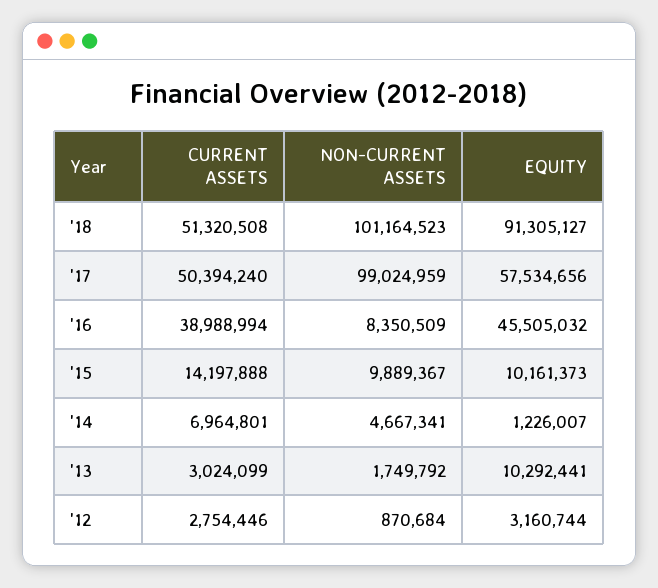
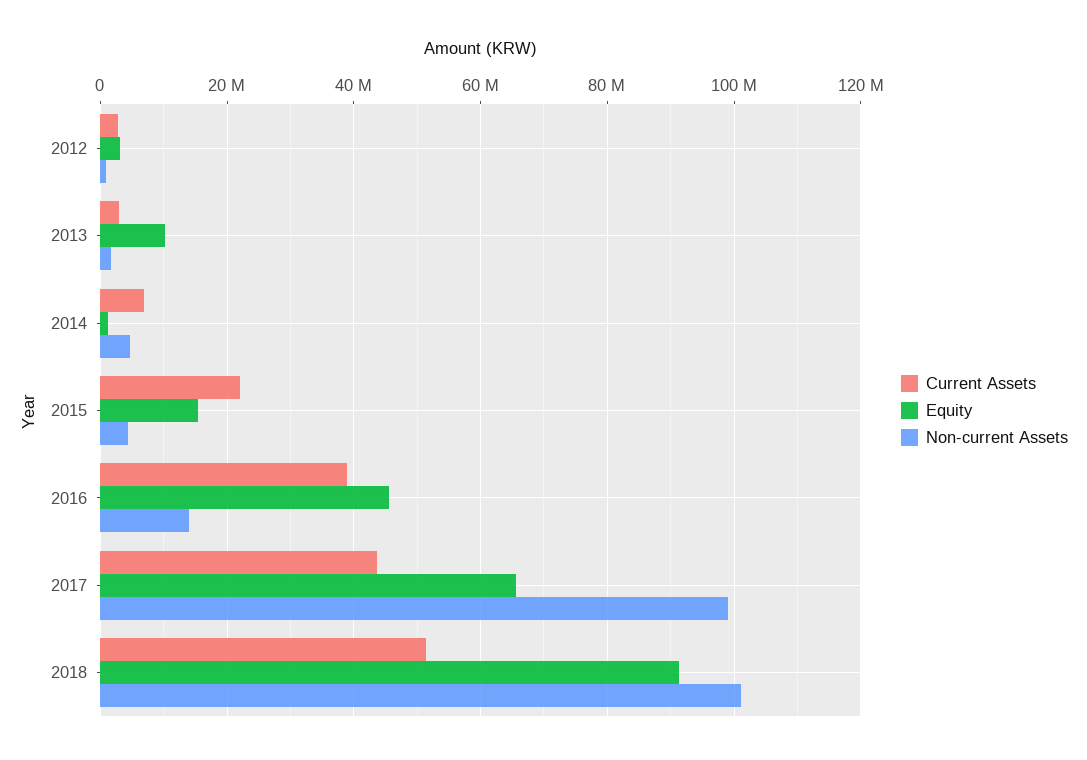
CURRENT ASSETS, '17: 50394240 -> 44000000
EQUITY, '17: 57534656 -> 66000000
NON-CURRENT ASSETS, '16: 8350509 -> 14000000
CURRENT ASSETS, '15: 14197888 -> 22000000
NON-CURRENT ASSETS, '15: 9889367 -> 4000000
EQUITY, '15: 10161373 -> 16000000

